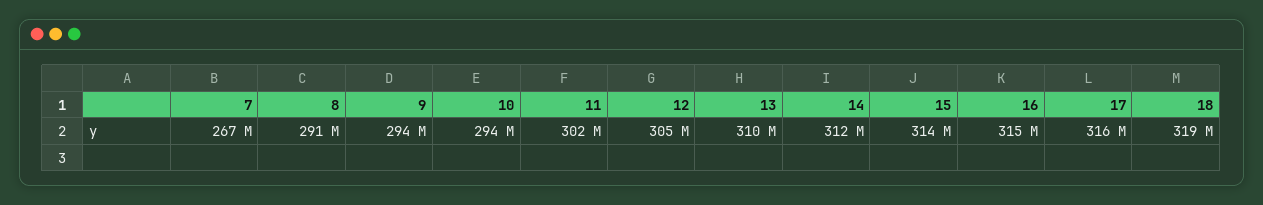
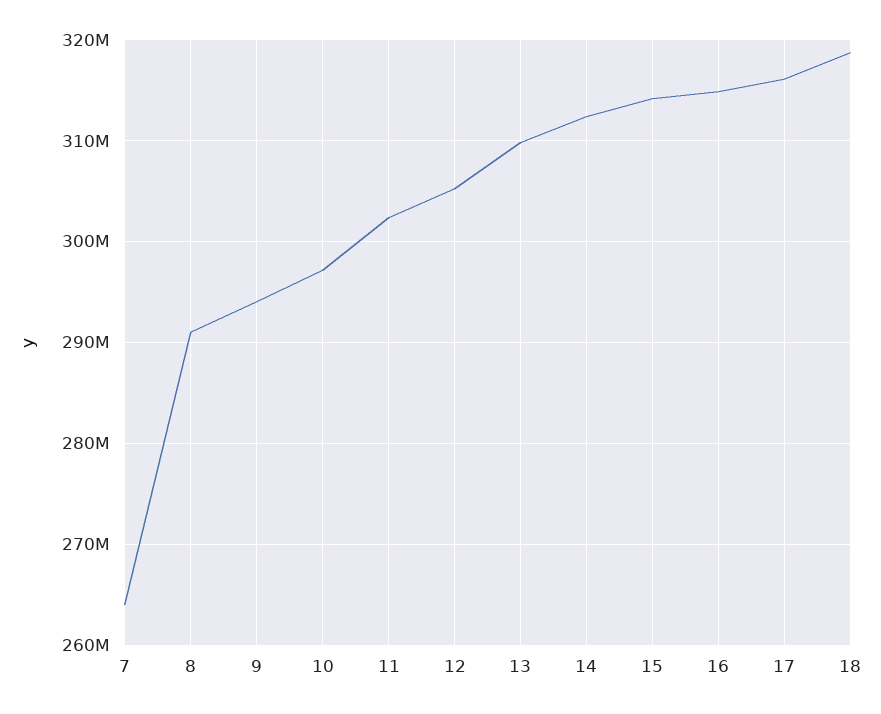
7: 267000000 -> 264000000
10: 294000000 -> 297000000

